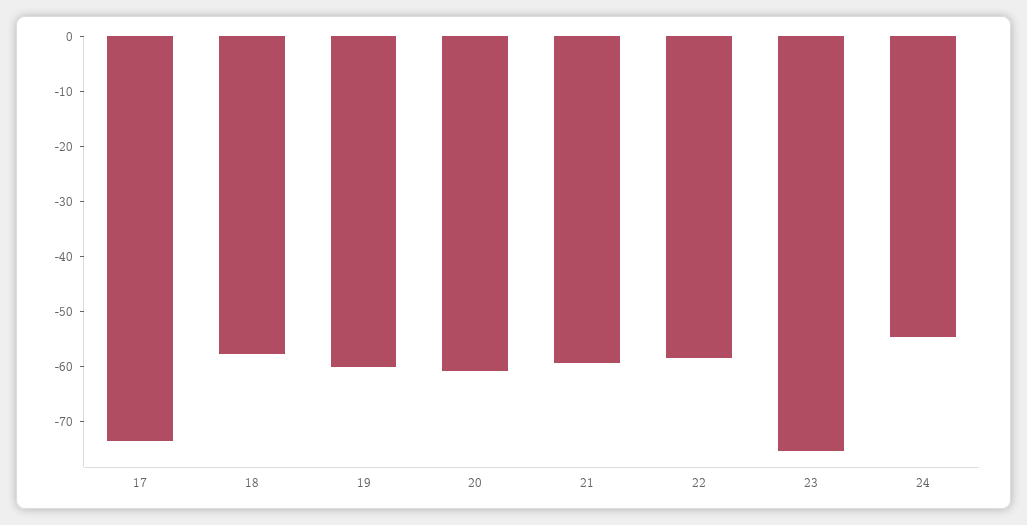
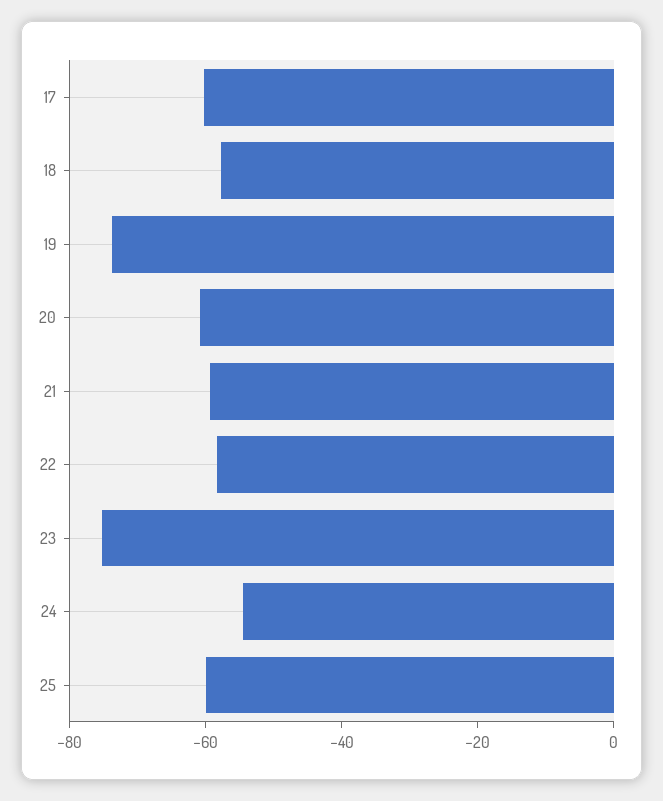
17: -74 -> -60
19: -60 -> -75
25: none -> -60

